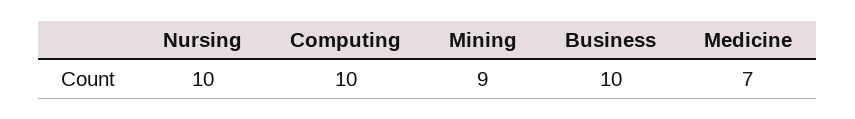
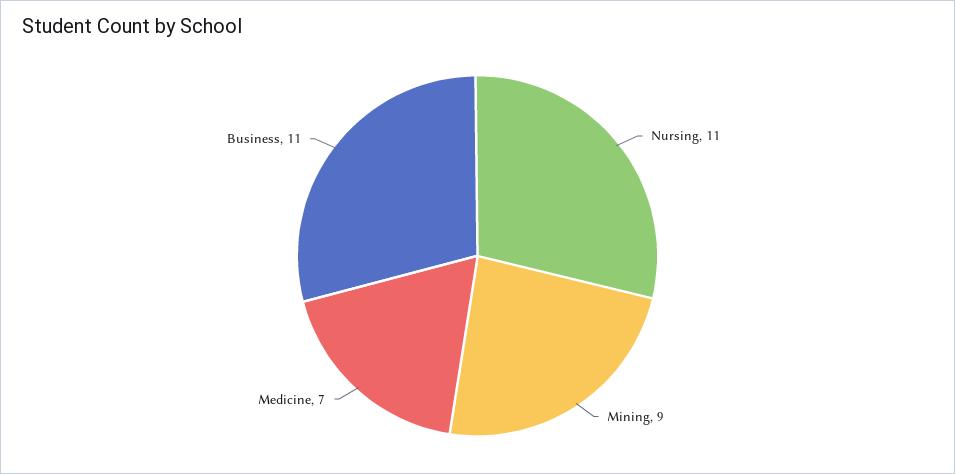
Nursing: 10 -> 11
Computing: 10 -> none
Business: 10 -> 11

